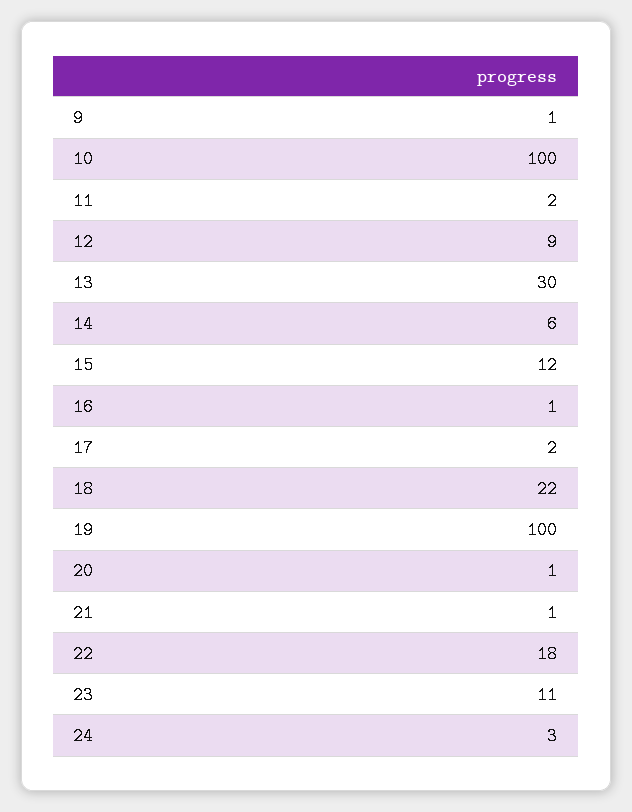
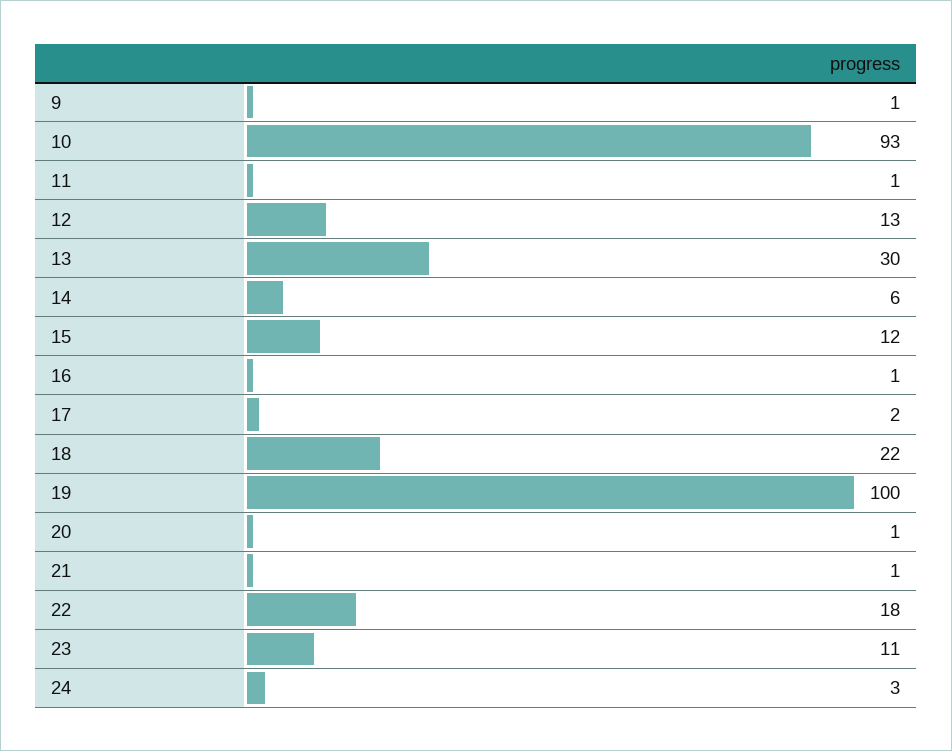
10: 100 -> 93
11: 2 -> 1
12: 9 -> 13

